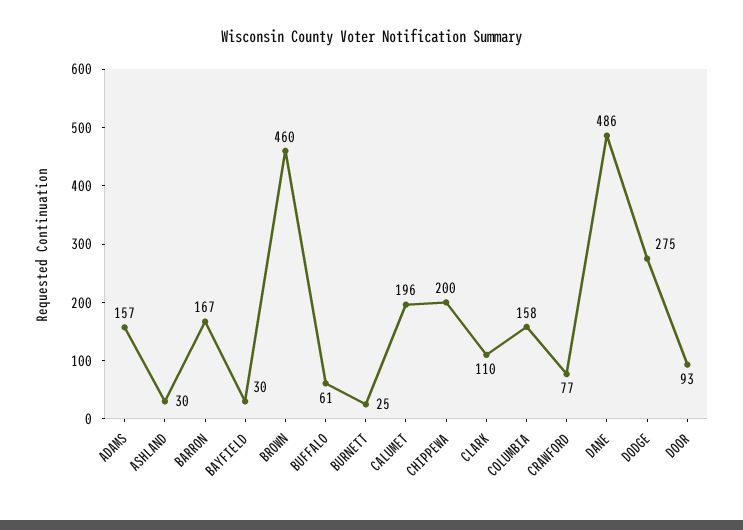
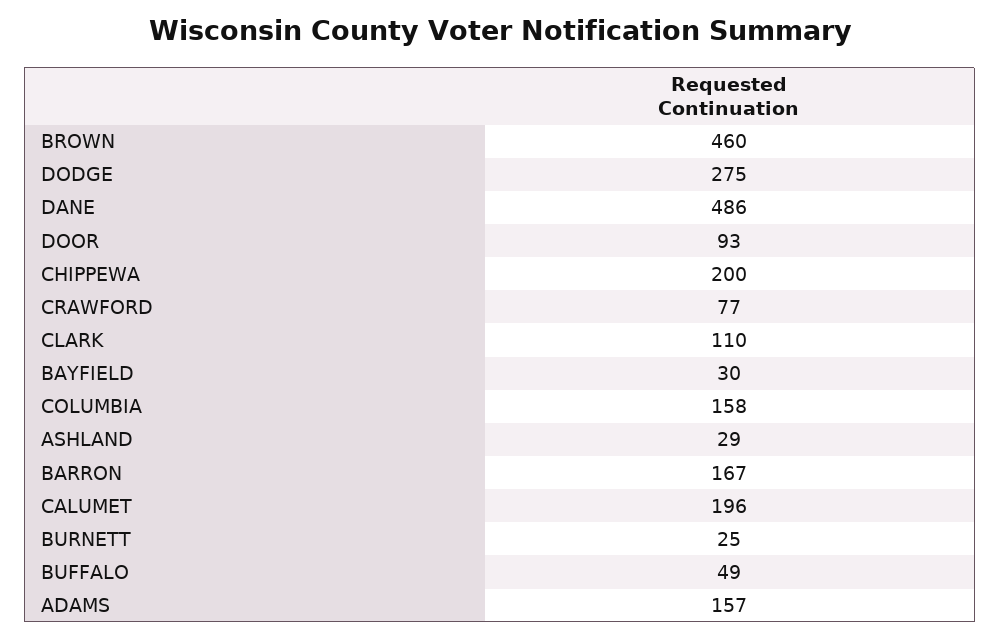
ASHLAND: 30 -> 29
BUFFALO: 61 -> 49

